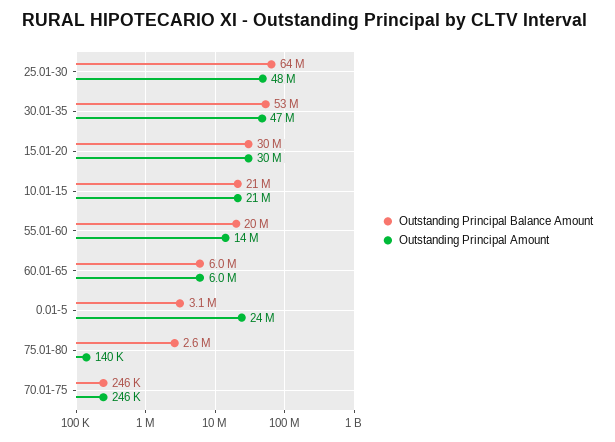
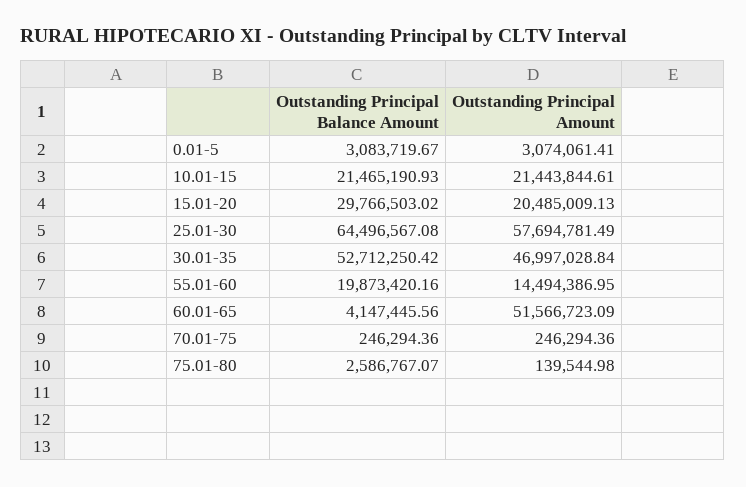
Outstanding Principal Amount, 25.01-30: 48000000 -> 57694781.49
Outstanding Principal Amount, 15.01-20: 30000000 -> 20485009.13
Outstanding Principal Balance Amount, 60.01-65: 6000000 -> 4147445.56
Outstanding Principal Amount, 60.01-65: 6000000 -> 51566723.09
Outstanding Principal Amount, 0.01-5: 24000000 -> 3074061.41

